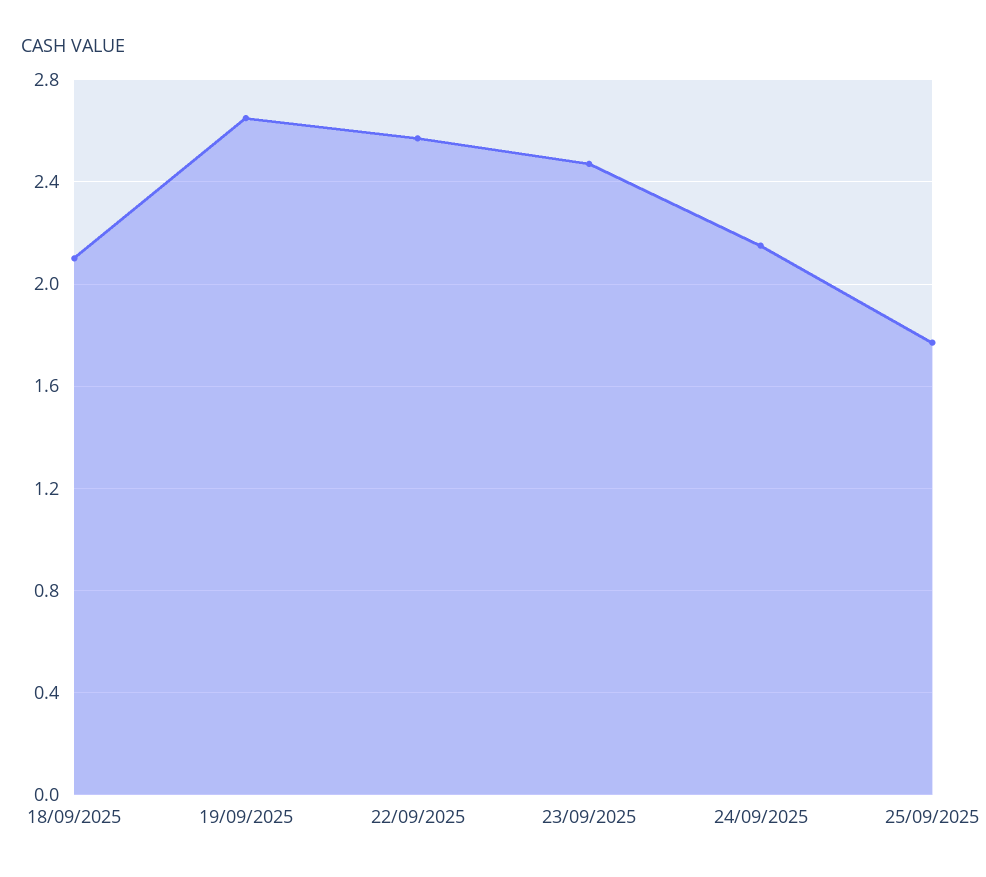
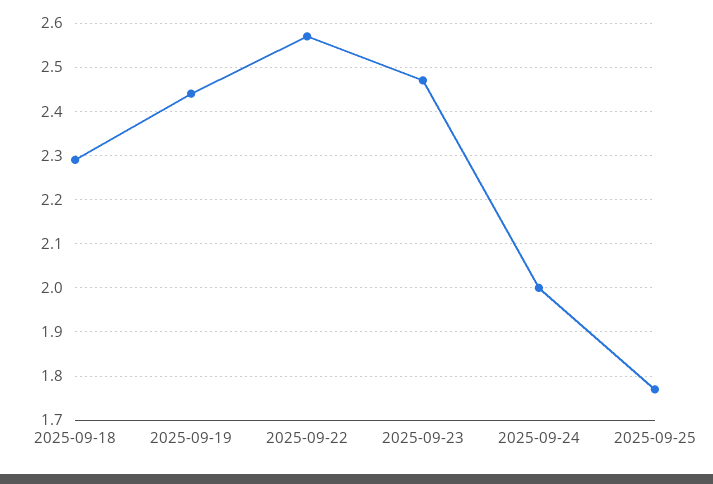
18/09/2025: 2.1 -> 2.3
19/09/2025: 2.65 -> 2.45
24/09/2025: 2.15 -> 2

